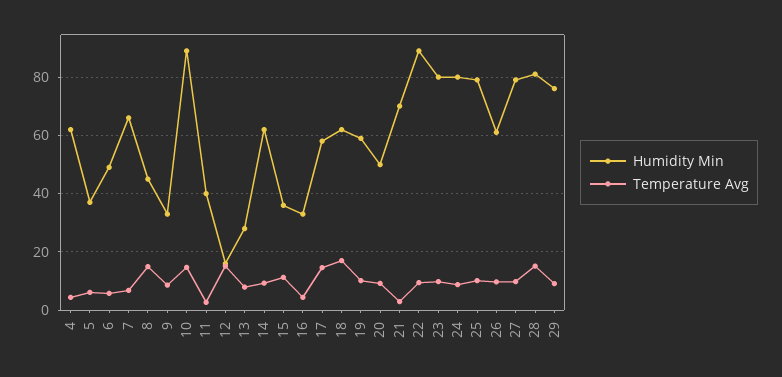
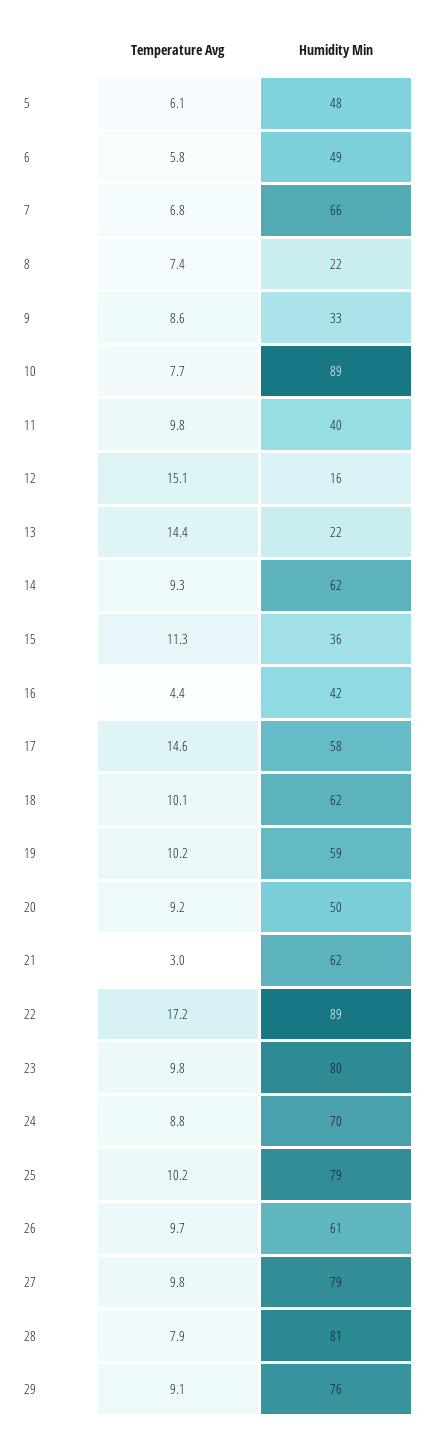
Humidity Min, 4: 62.5 -> none
Temperature Avg, 4: 5 -> none
Humidity Min, 5: 37.5 -> 48
Humidity Min, 8: 45 -> 22
Temperature Avg, 8: 15 -> 7.4
Temperature Avg, 10: 15 -> 7.7
Temperature Avg, 11: 2.5 -> 9.8
Humidity Min, 13: 27.5 -> 22
Temperature Avg, 13: 7.5 -> 14.4
Humidity Min, 16: 32.5 -> 42
Temperature Avg, 18: 17.5 -> 10.1
Humidity Min, 21: 70 -> 62
Temperature Avg, 22: 10 -> 17.2
Humidity Min, 24: 80 -> 70
Temperature Avg, 28: 15 -> 7.9

